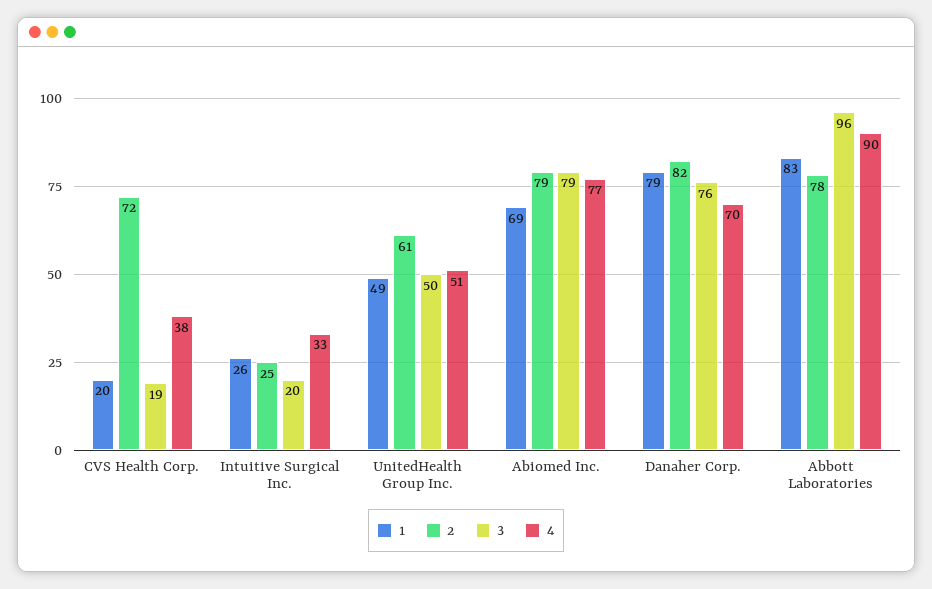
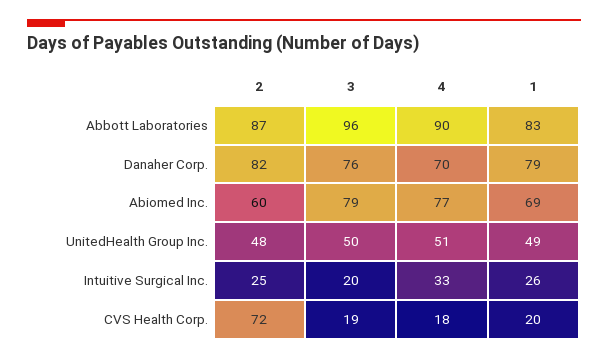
4, CVS Health Corp.: 38 -> 18
2, UnitedHealth Group Inc.: 61 -> 48
2, Abiomed Inc.: 79 -> 60
2, Abbott Laboratories: 78 -> 87

